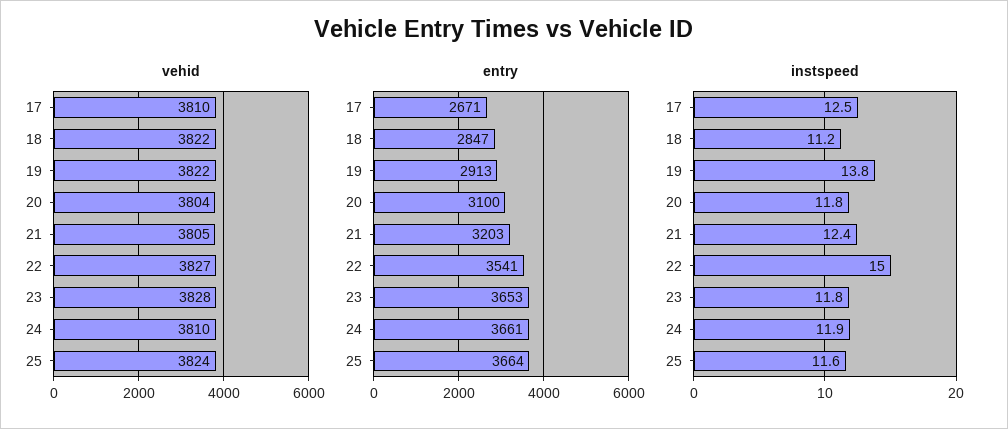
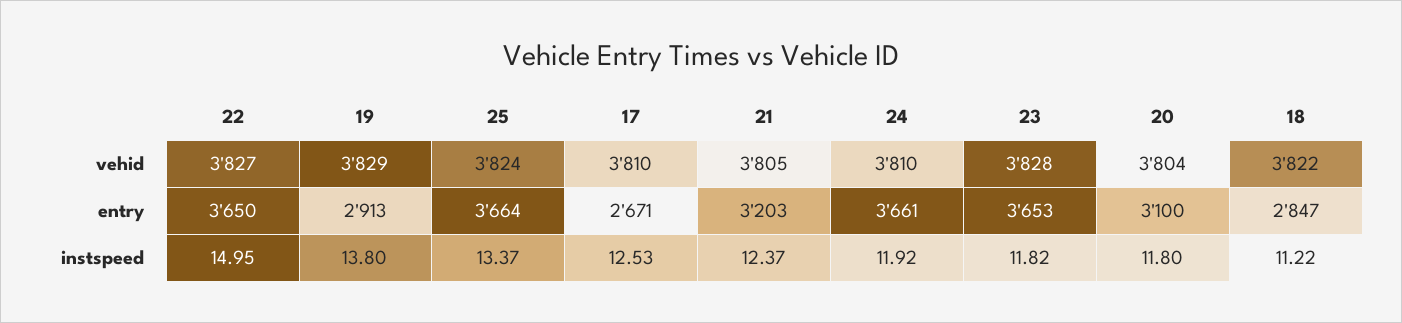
vehid, 19: 3822 -> 3829
entry, 22: 3541 -> 3650
instspeed, 25: 11.6 -> 13.37

